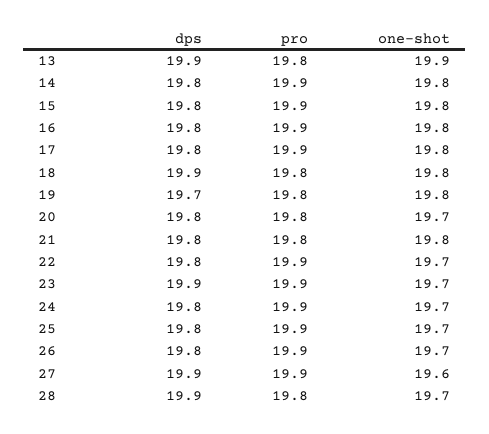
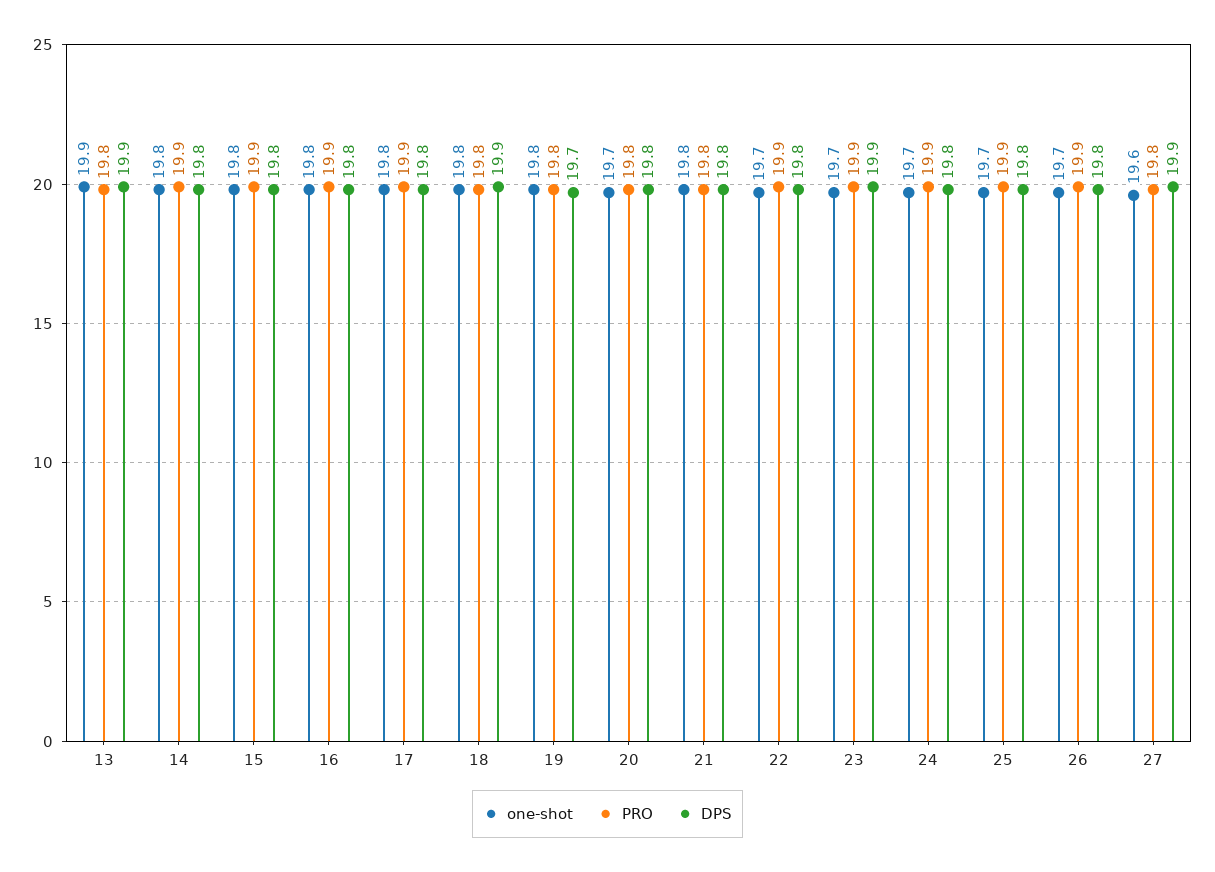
pro, 27: 19.9 -> 19.8
dps, 28: 19.9 -> none
pro, 28: 19.8 -> none
one-shot, 28: 19.7 -> none

